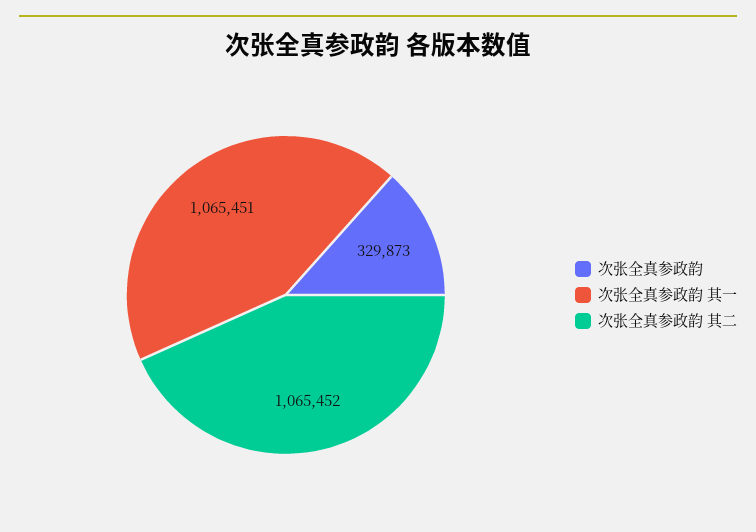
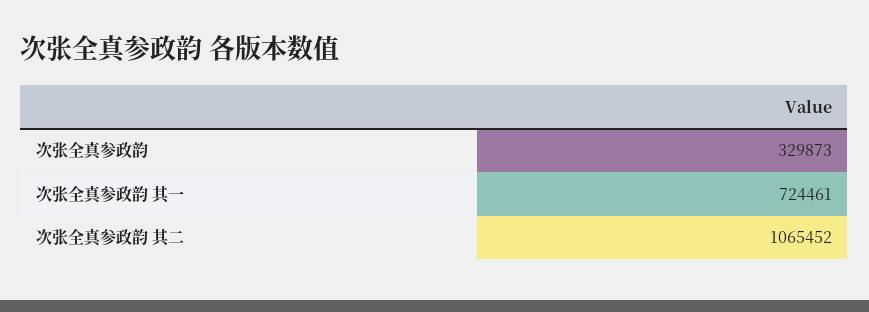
次张全真参政韵 其一: 1065451 -> 724461

